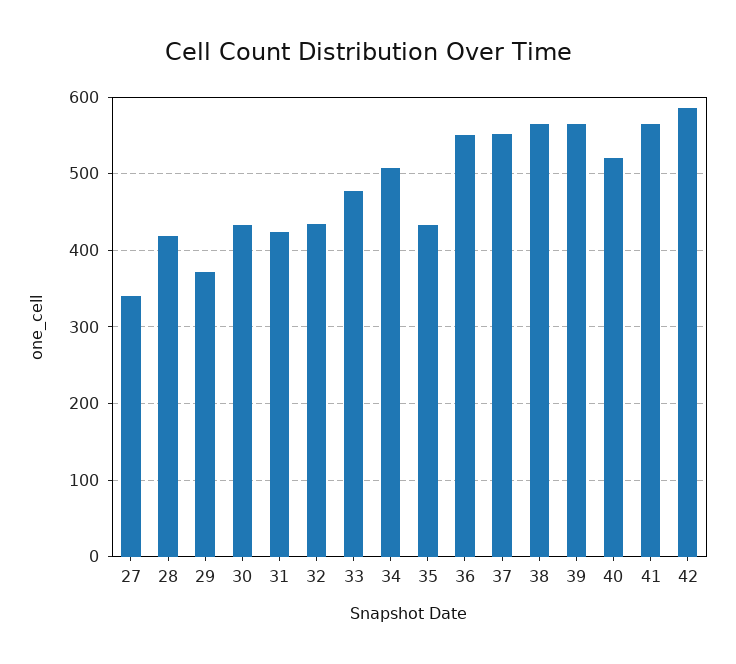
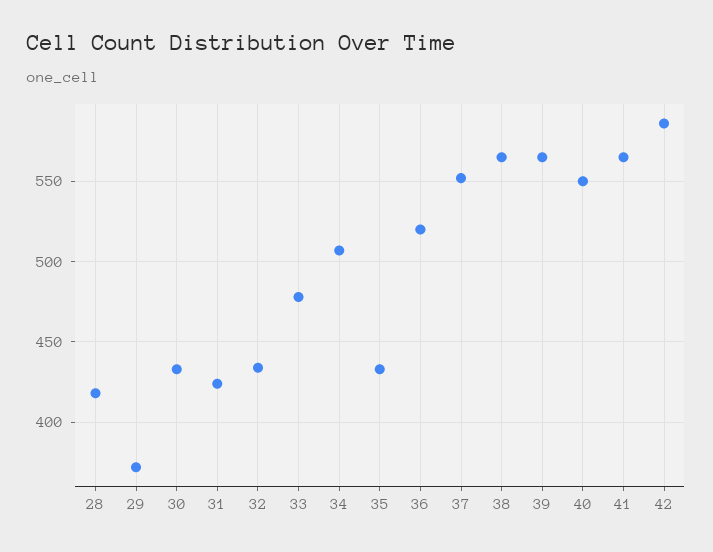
27: 340 -> none
36: 550 -> 520
40: 520 -> 550

